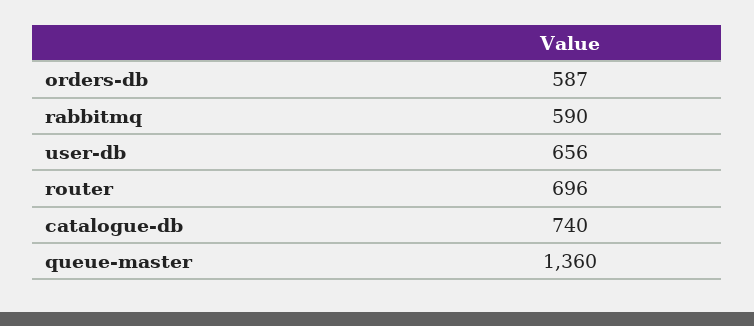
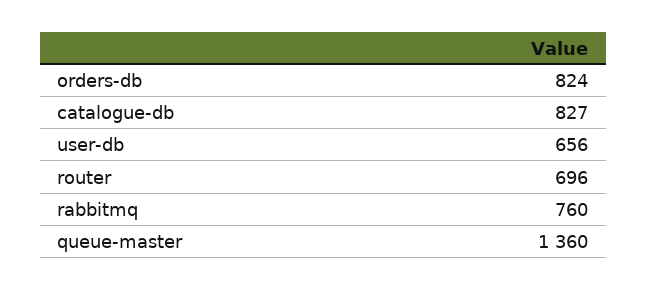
orders-db: 587 -> 824
rabbitmq: 590 -> 760
catalogue-db: 740 -> 827

